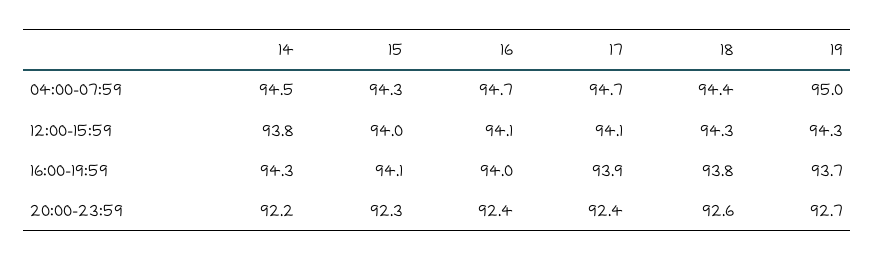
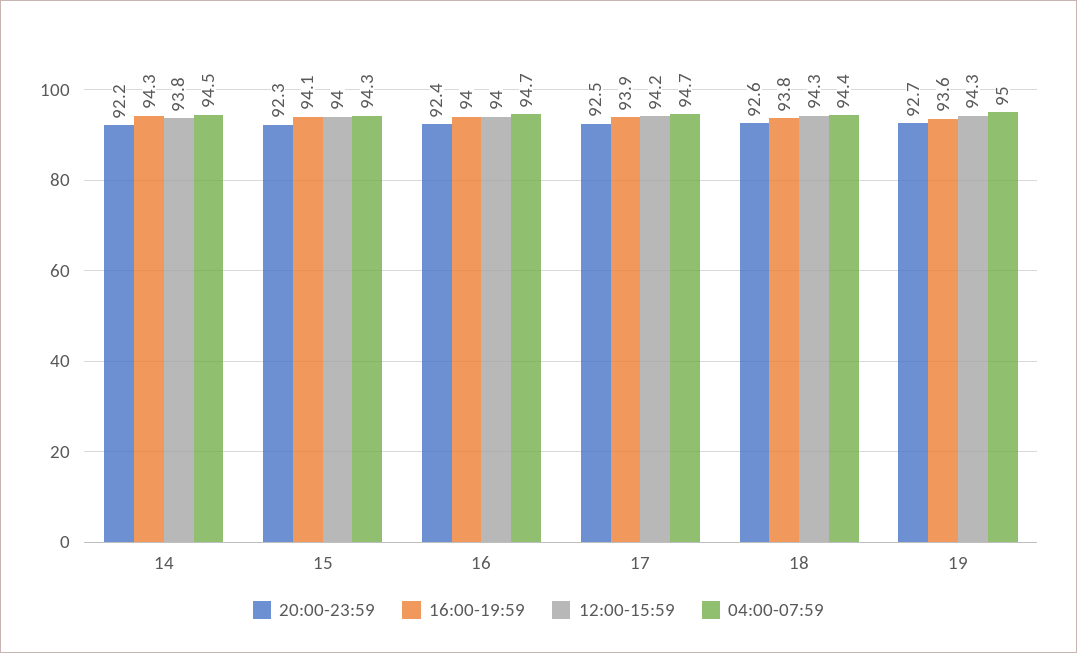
12:00-15:59, 16: 94.1 -> 94
12:00-15:59, 17: 94.1 -> 94.2
16:00-19:59, 19: 93.7 -> 93.6
20:00-23:59, 17: 92.4 -> 92.5

